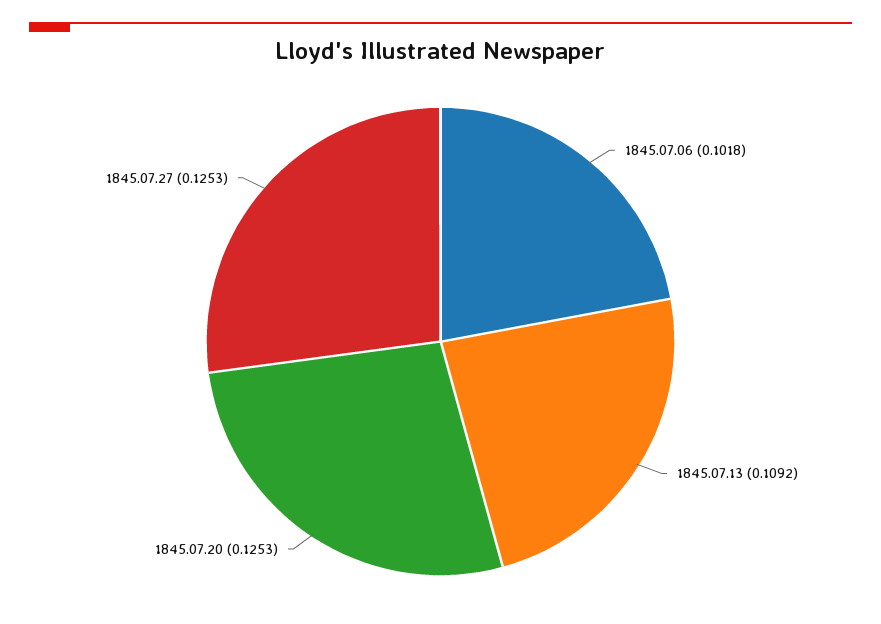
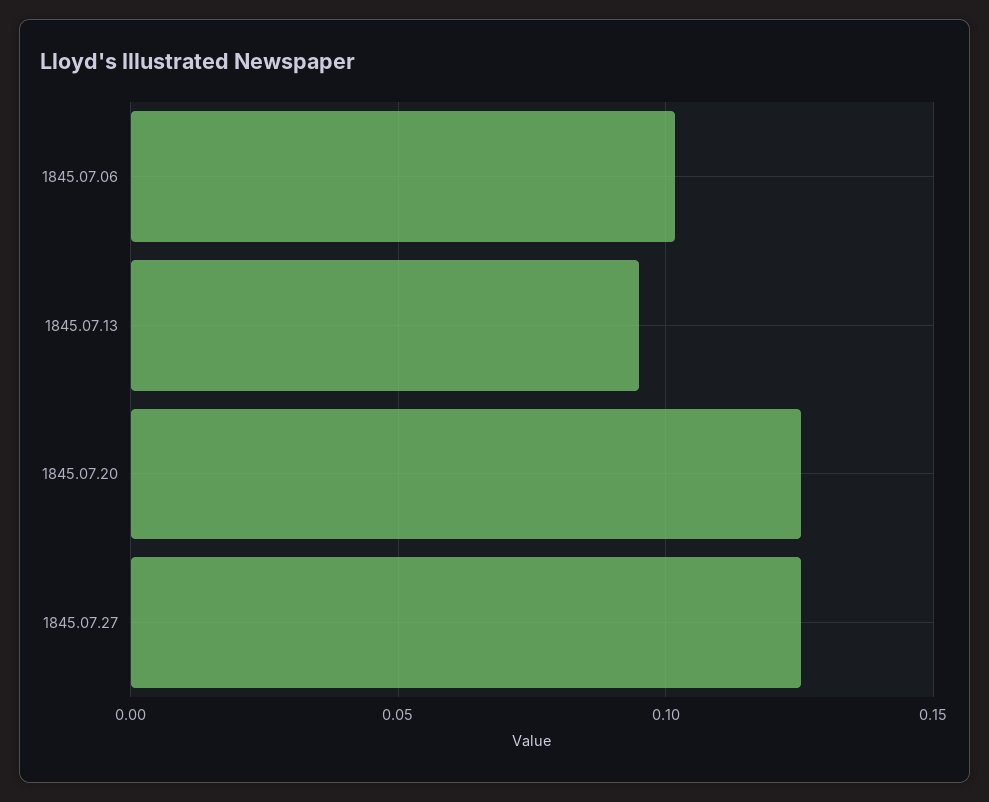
1845.07.13: 0.1092 -> 0.095

